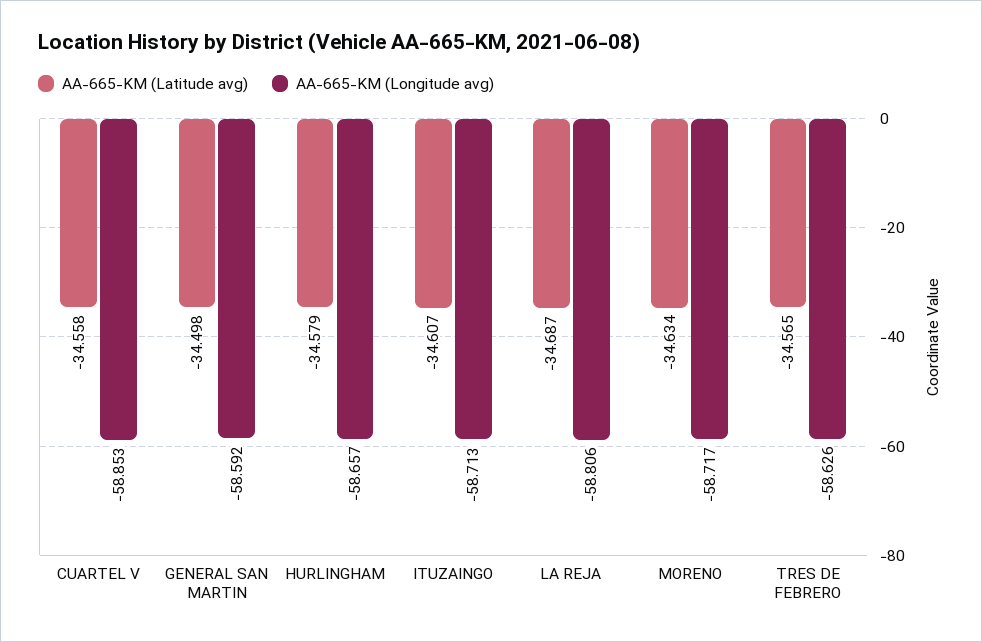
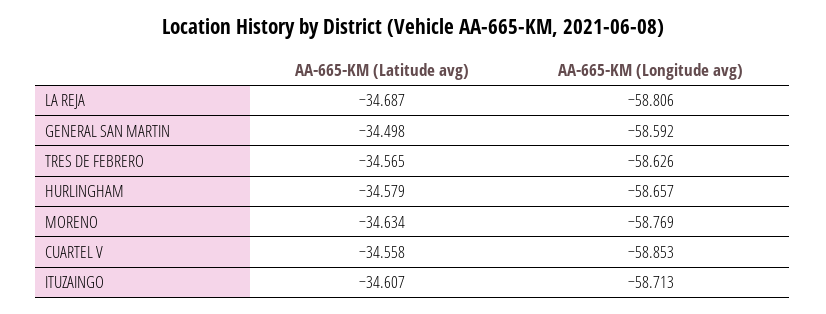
AA-665-KM (Longitude avg), MORENO: -58.717 -> -58.769

